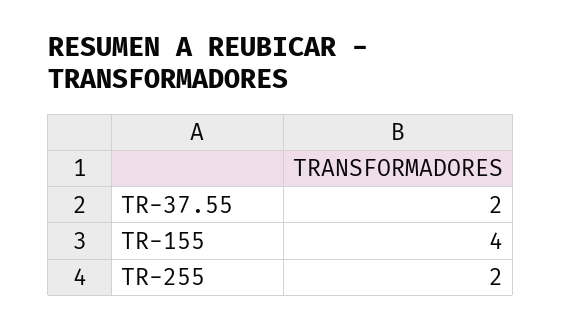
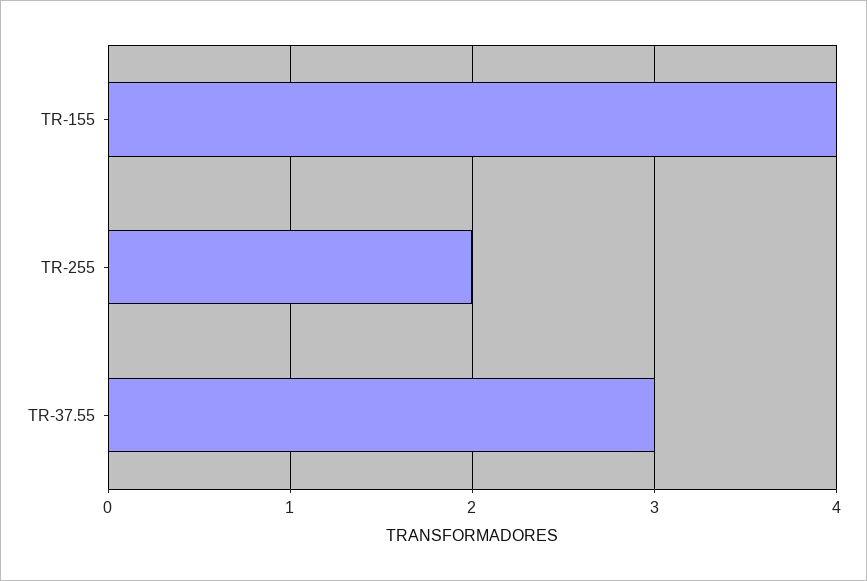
TR-37.55: 2 -> 3

